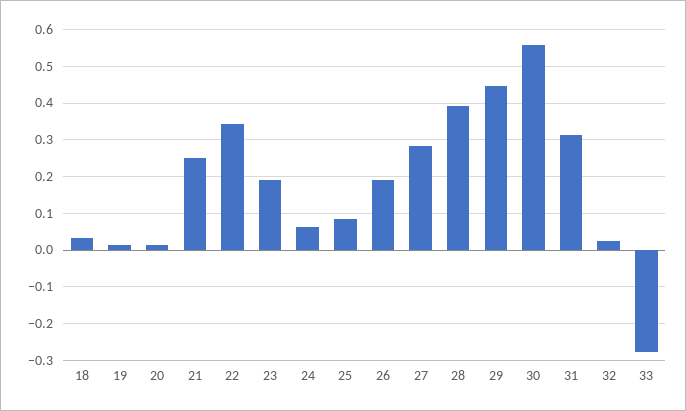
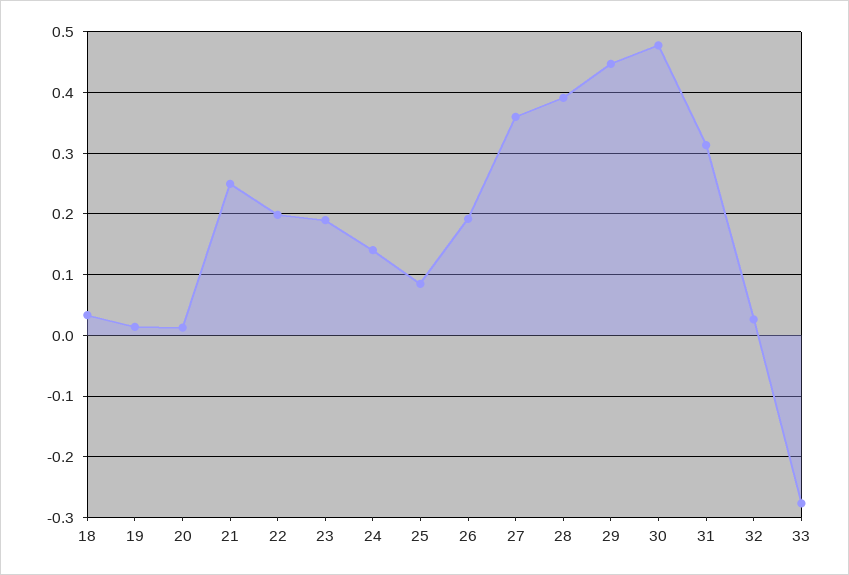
22: 0.34 -> 0.2
24: 0.06 -> 0.14
27: 0.28 -> 0.36
30: 0.56 -> 0.48

